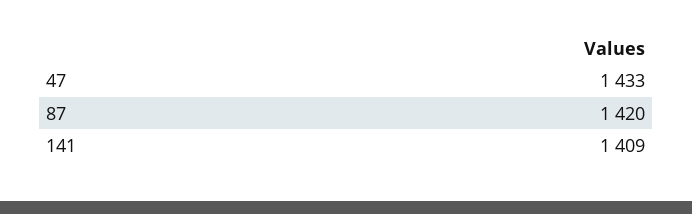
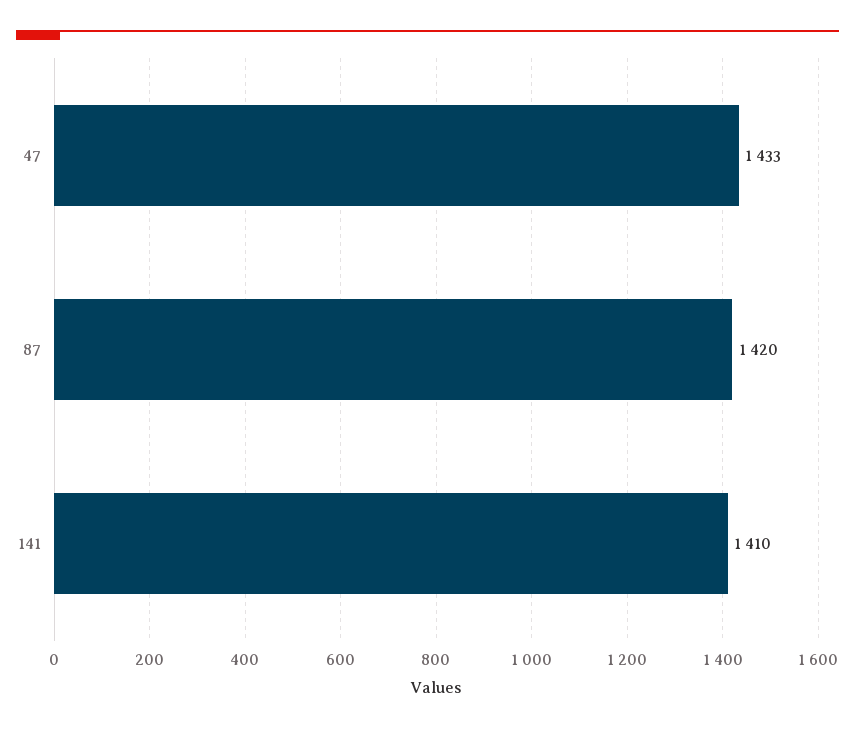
141: 1409 -> 1410

